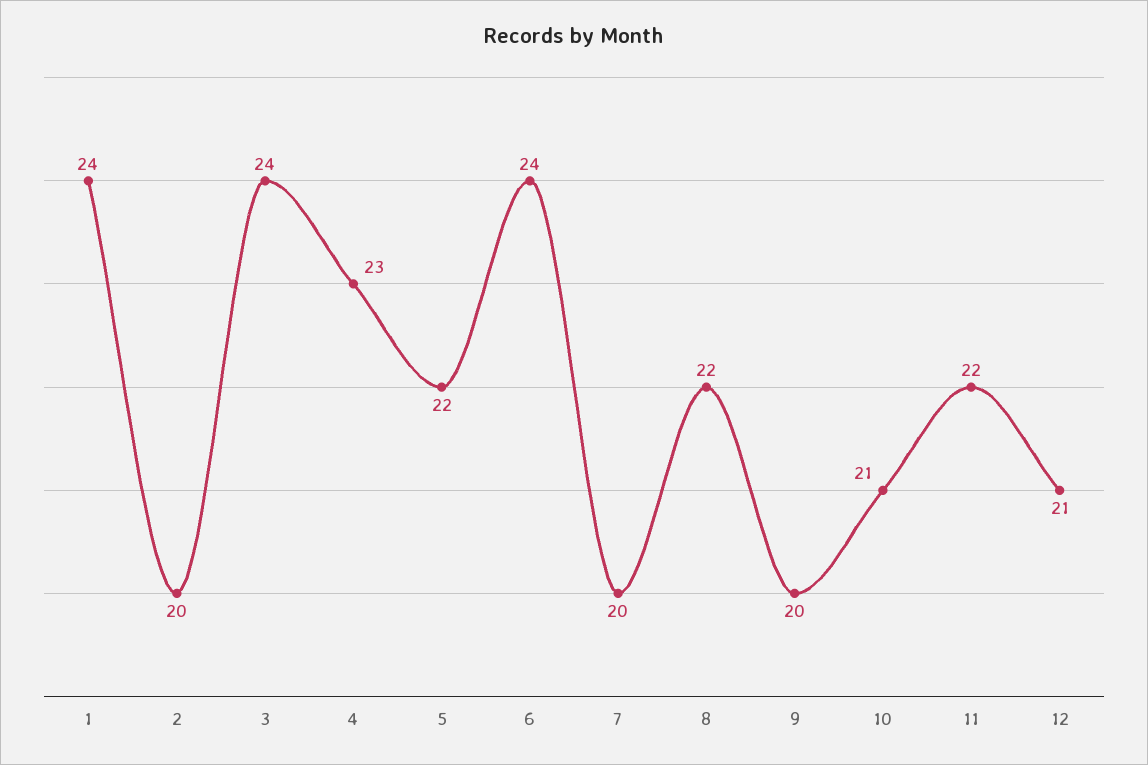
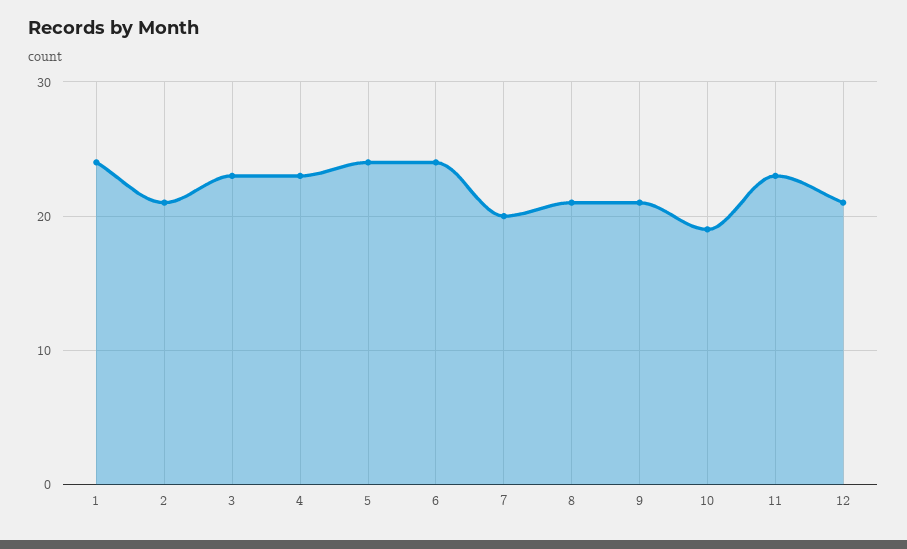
2: 20 -> 21
3: 24 -> 23
5: 22 -> 24
8: 22 -> 21
9: 20 -> 21
10: 21 -> 19
11: 22 -> 23

